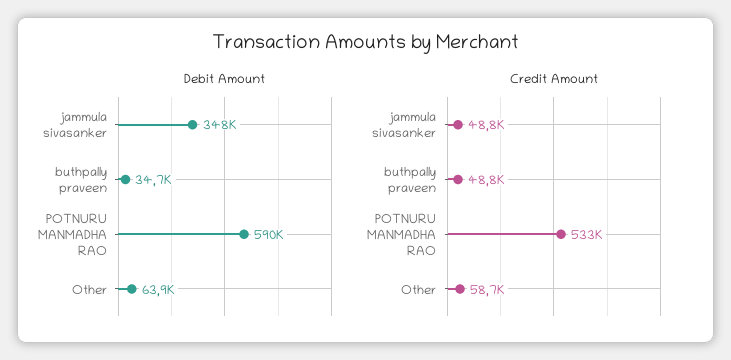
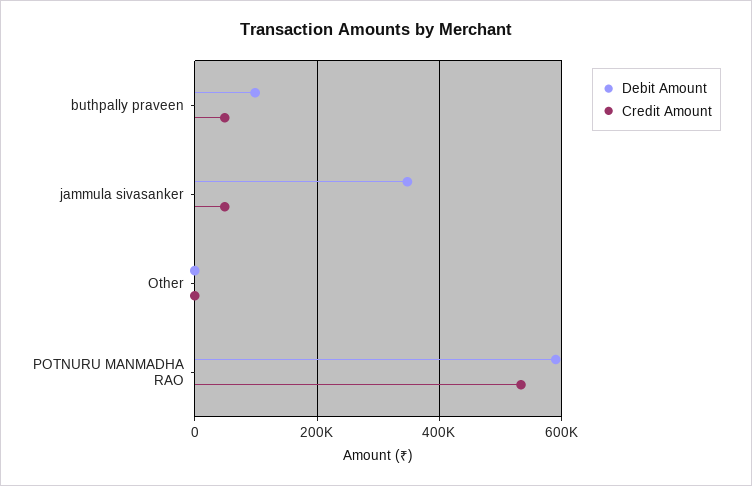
Debit Amount, buthpally praveen: 34700 -> 100000
Debit Amount, Other: 63900 -> 0
Credit Amount, Other: 58700 -> 0

